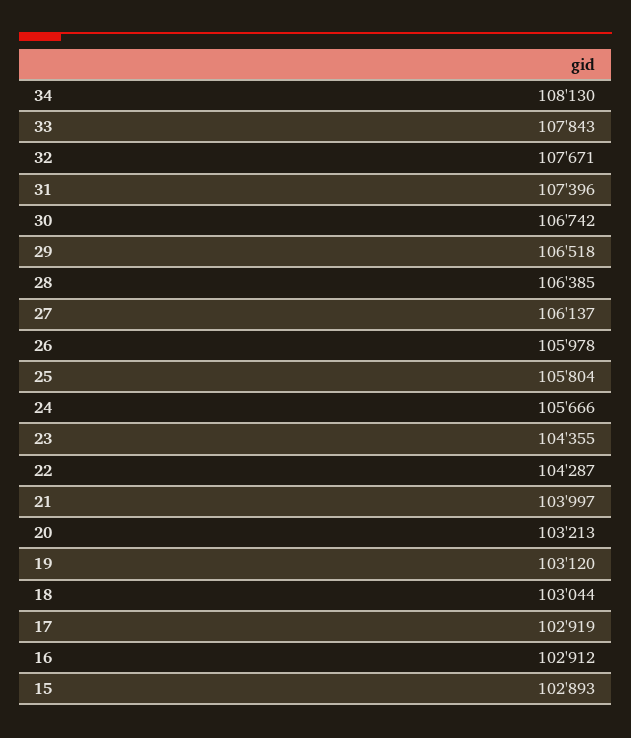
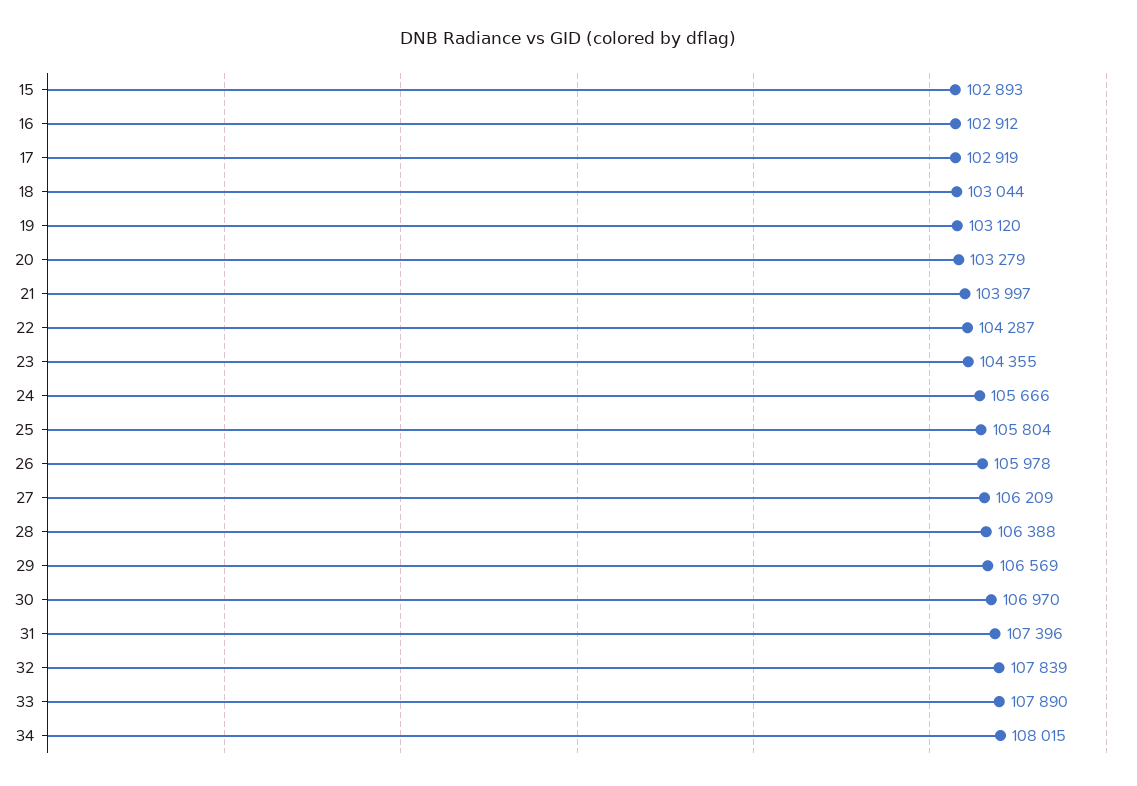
34: 108130 -> 108015
33: 107843 -> 107890
32: 107671 -> 107839
30: 106742 -> 106970
29: 106518 -> 106569
28: 106385 -> 106388
27: 106137 -> 106209
20: 103213 -> 103279

